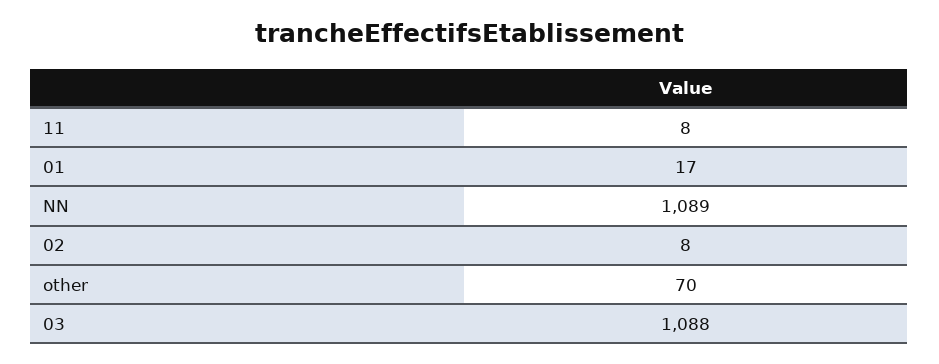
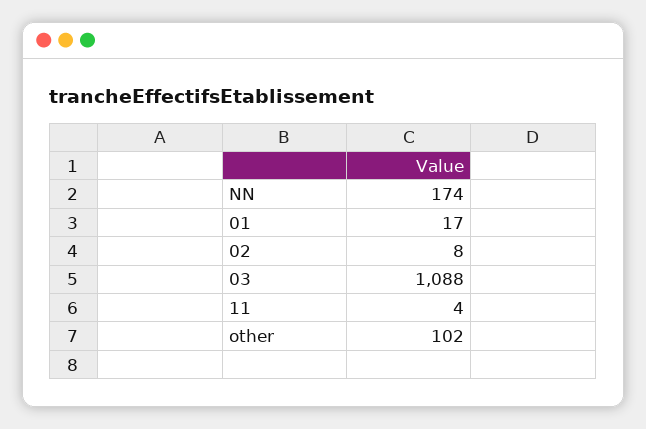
11: 8 -> 4
NN: 1089 -> 174
other: 70 -> 102

